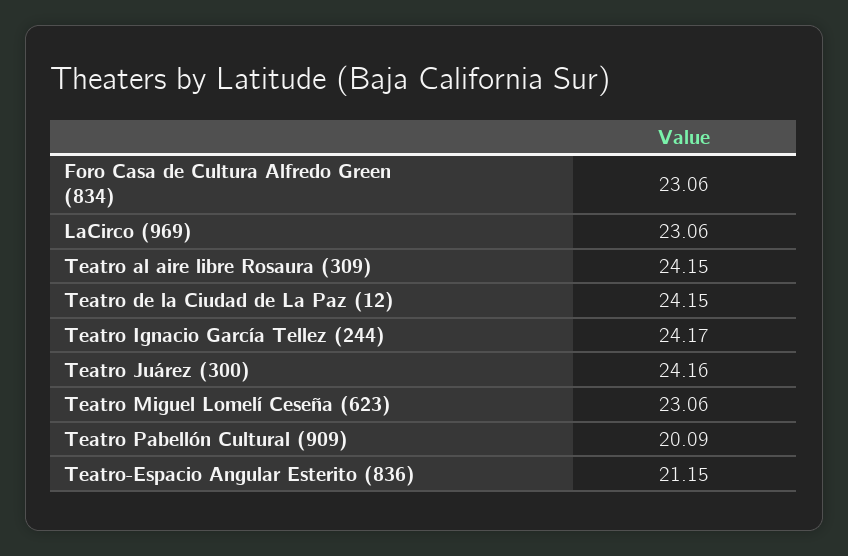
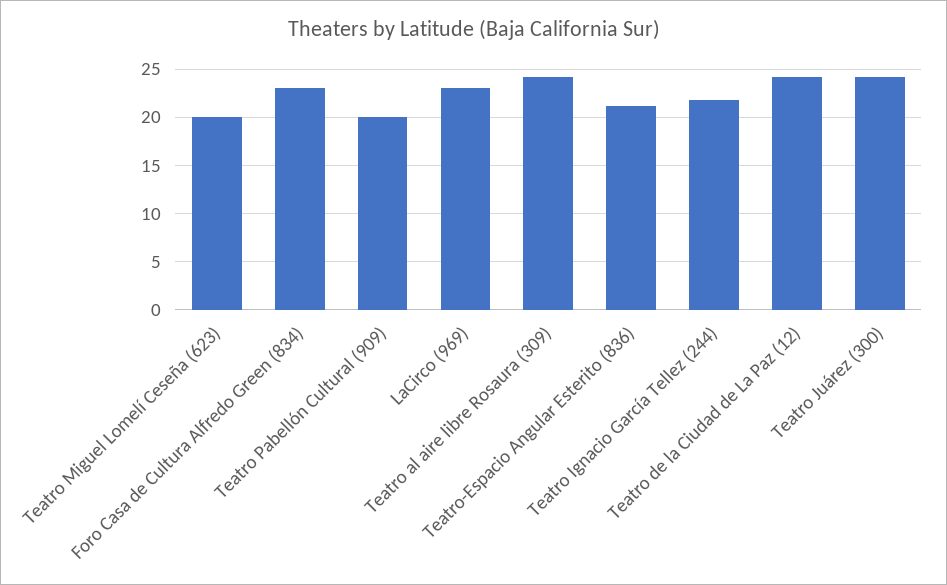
Teatro Ignacio García Tellez (244): 24.17 -> 22
Teatro Miguel Lomelí Ceseña (623): 23.06 -> 20

